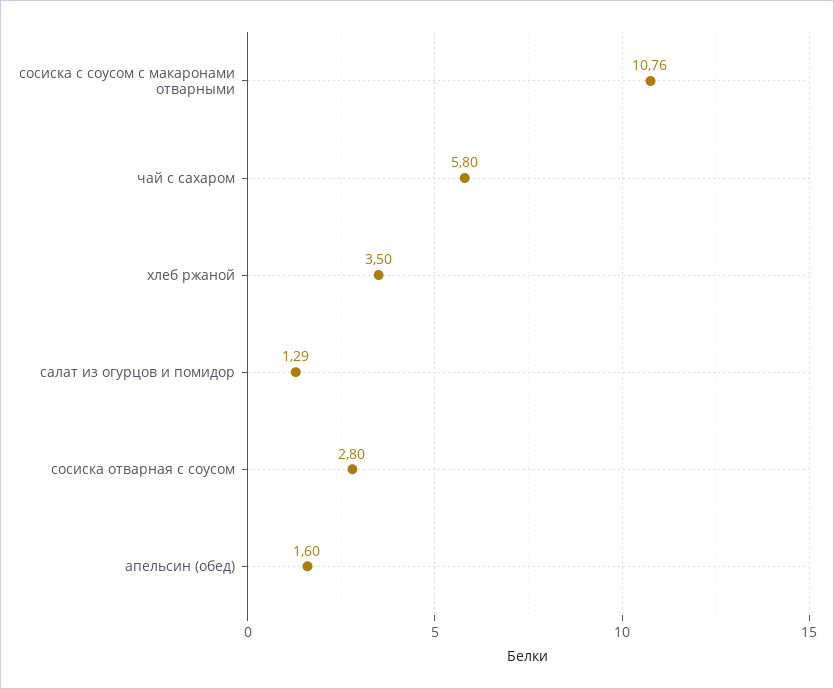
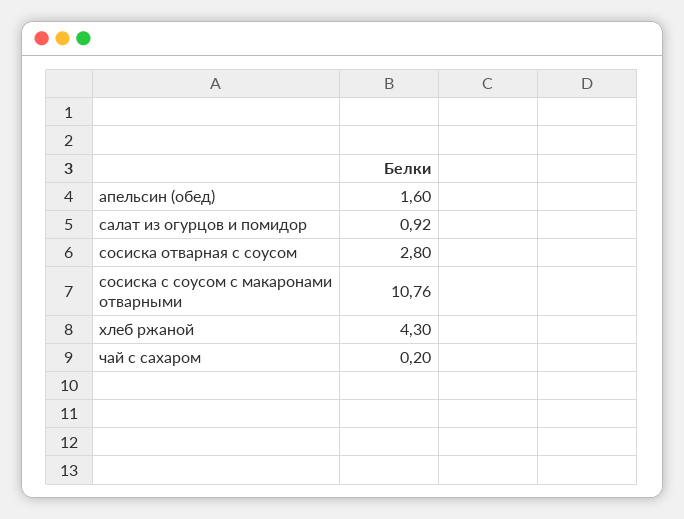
чай с сахаром: 5.8 -> 0.2
хлеб ржаной: 3.5 -> 4.3
салат из огурцов и помидор: 1.29 -> 0.92

